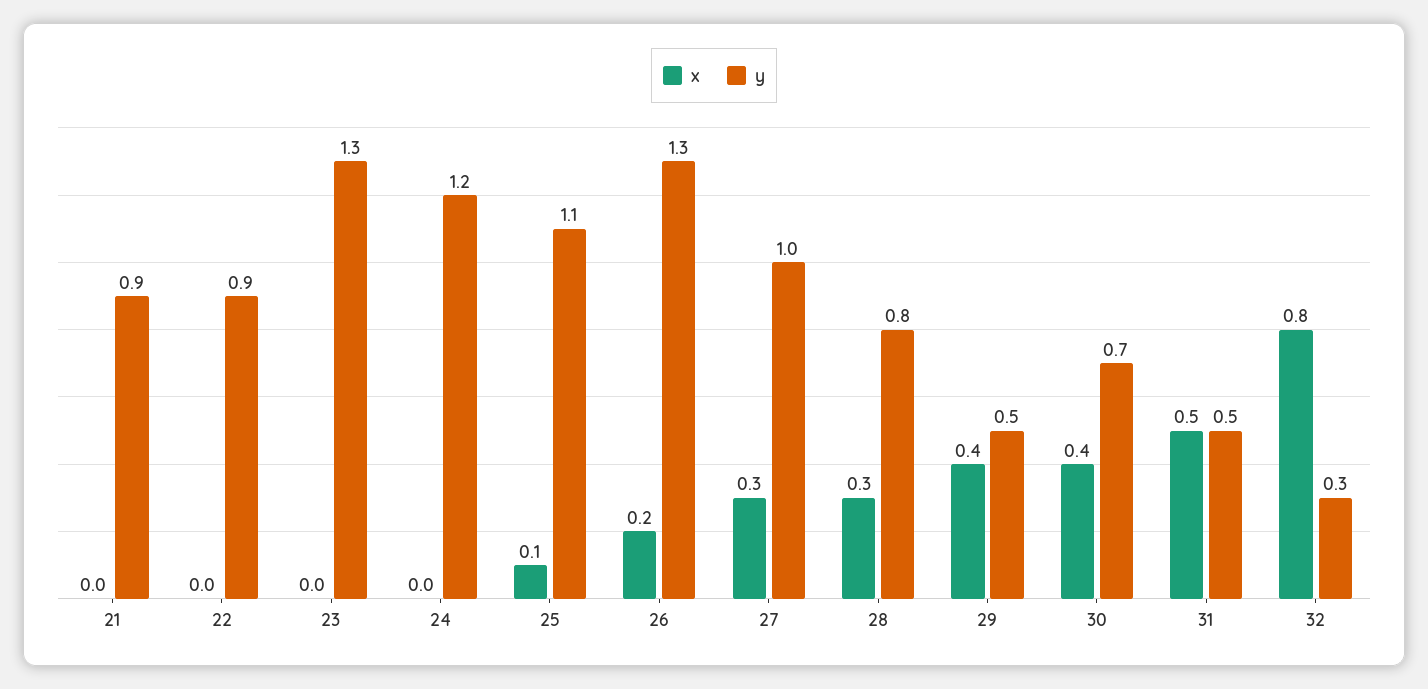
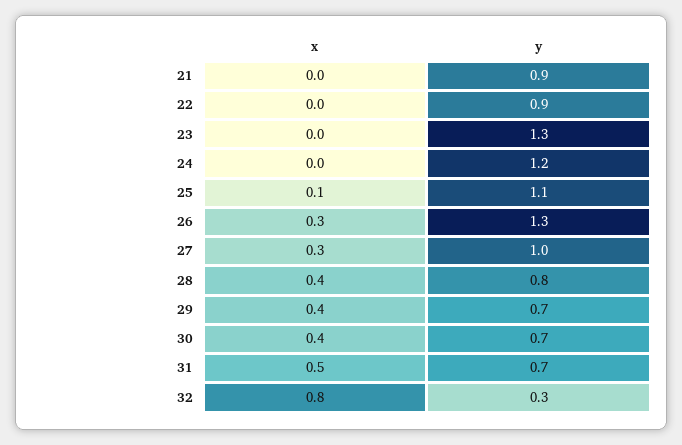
x, 26: 0.2 -> 0.3
x, 28: 0.3 -> 0.4
y, 29: 0.5 -> 0.7
y, 31: 0.5 -> 0.7

